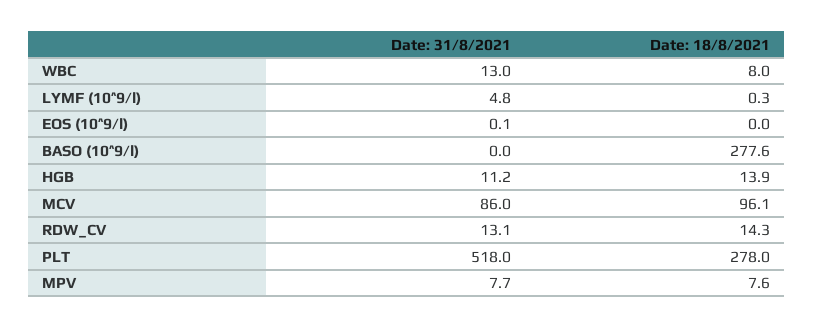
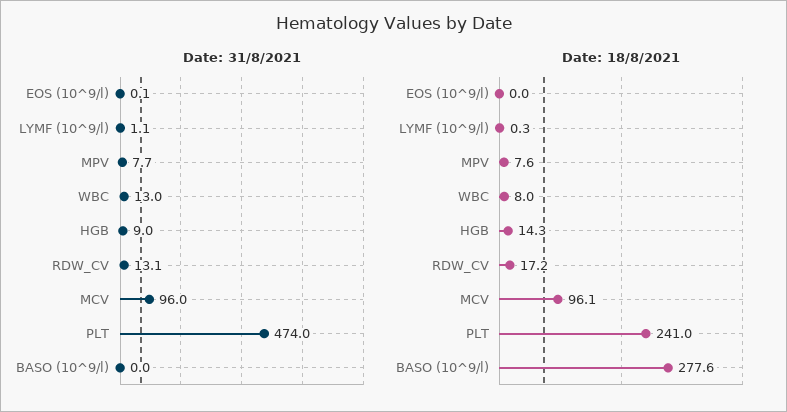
Date: 31/8/2021, LYMF (10^9/l): 4.8 -> 1.1
Date: 31/8/2021, HGB: 11.2 -> 9
Date: 18/8/2021, HGB: 13.9 -> 14.3
Date: 31/8/2021, MCV: 86 -> 96
Date: 18/8/2021, RDW_CV: 14.3 -> 17.2
Date: 31/8/2021, PLT: 518 -> 474
Date: 18/8/2021, PLT: 278 -> 241

